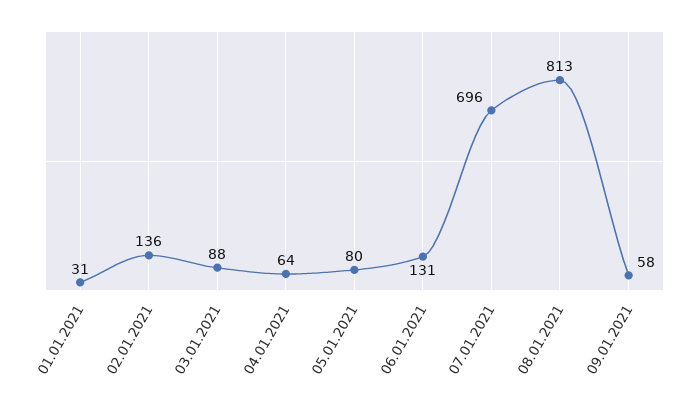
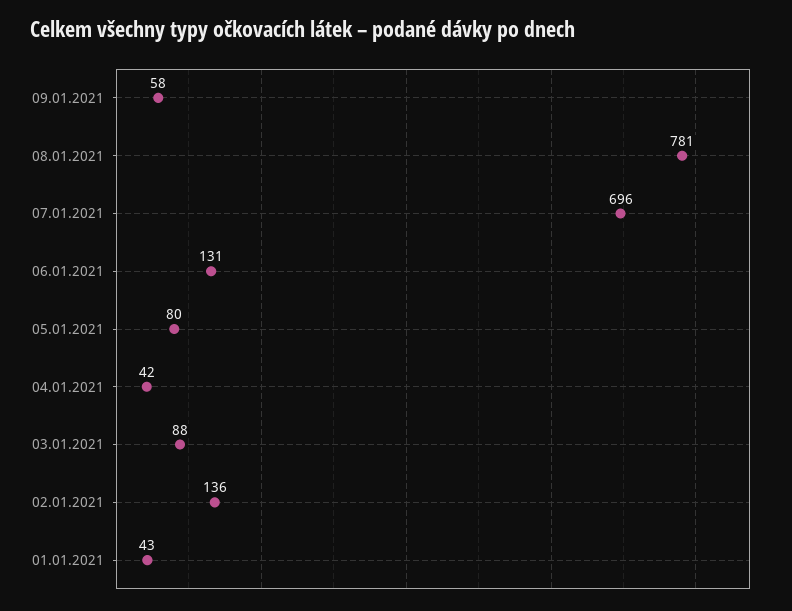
01.01.2021: 31 -> 43
04.01.2021: 64 -> 42
08.01.2021: 813 -> 781

